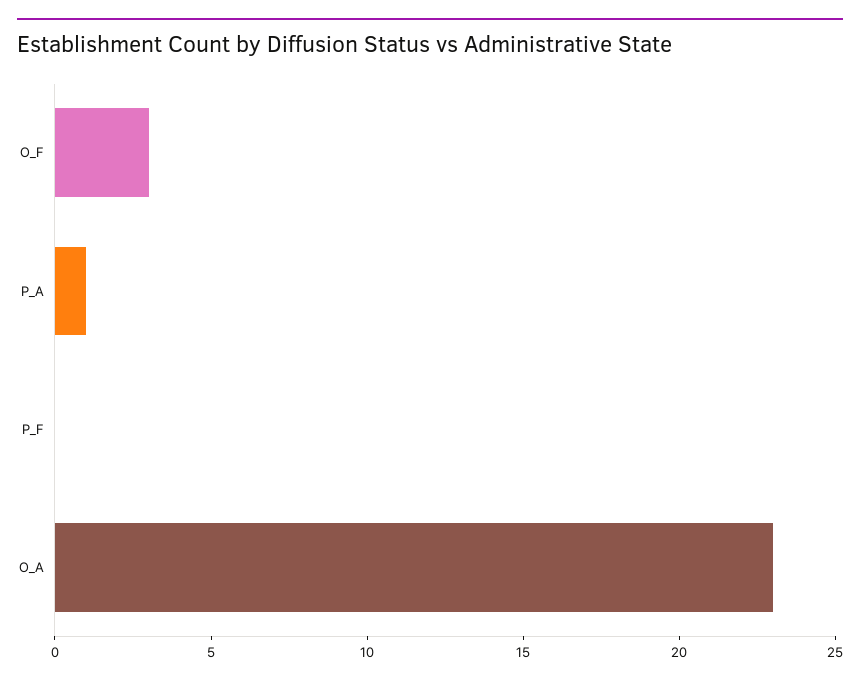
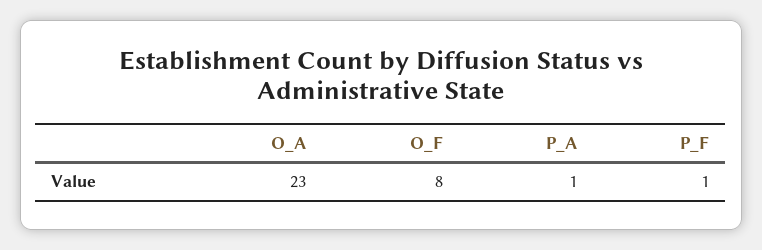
O_F: 3 -> 8
P_F: 0 -> 1

